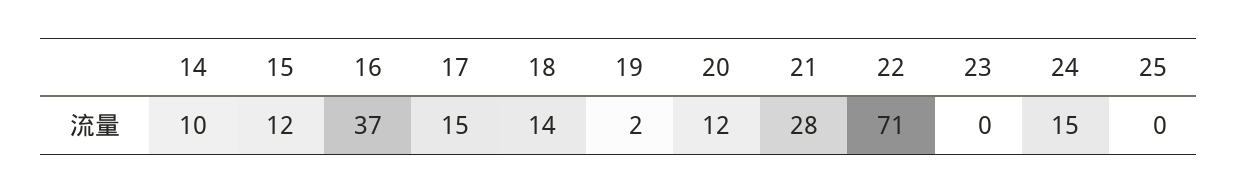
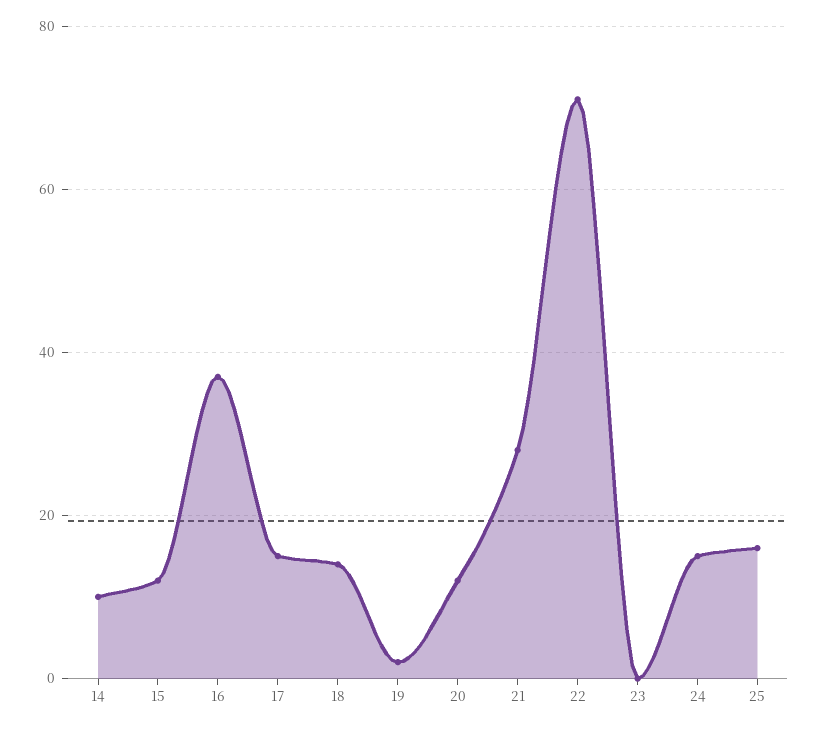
25: 0 -> 15

